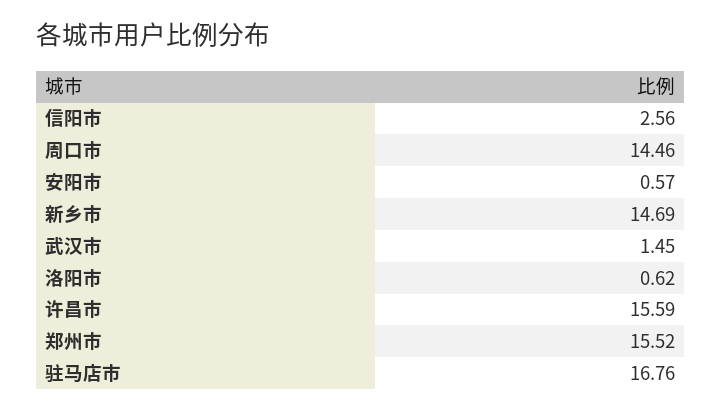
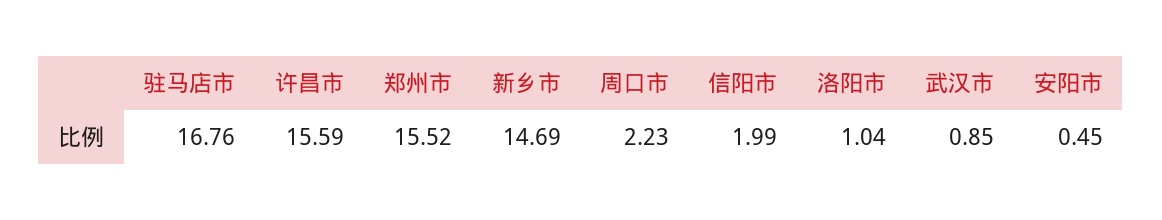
信阳市: 2.56 -> 1.99
周口市: 14.46 -> 2.23
安阳市: 0.57 -> 0.45
武汉市: 1.45 -> 0.85
洛阳市: 0.62 -> 1.04

